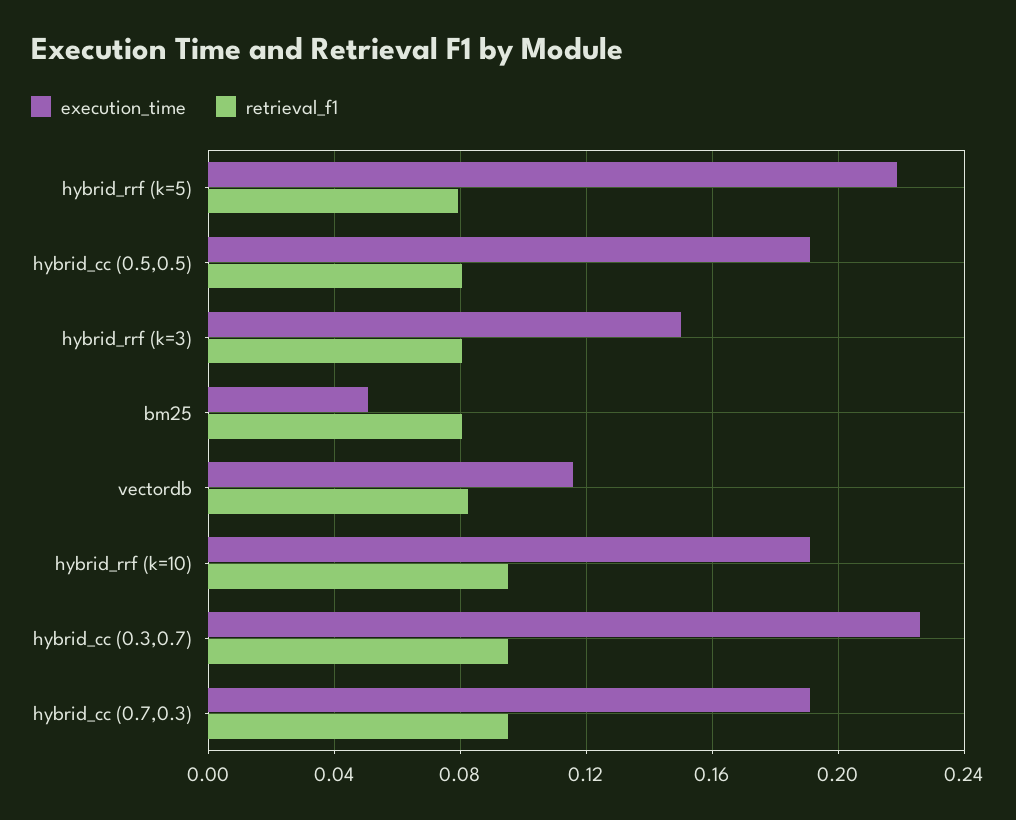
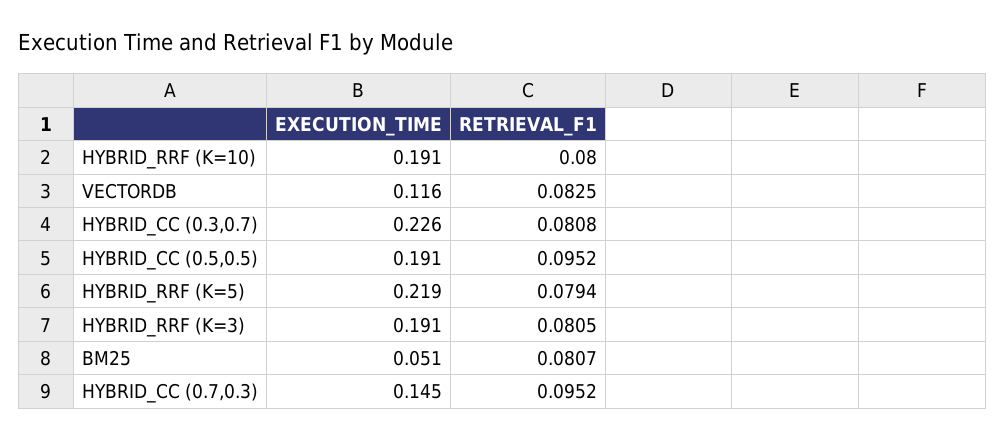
retrieval_f1, hybrid_cc (0.5,0.5): 0.08 -> 0.0952
execution_time, hybrid_rrf (k=3): 0.15 -> 0.191
retrieval_f1, hybrid_rrf (k=10): 0.095 -> 0.08
retrieval_f1, hybrid_cc (0.3,0.7): 0.095 -> 0.0808
execution_time, hybrid_cc (0.7,0.3): 0.19 -> 0.145

